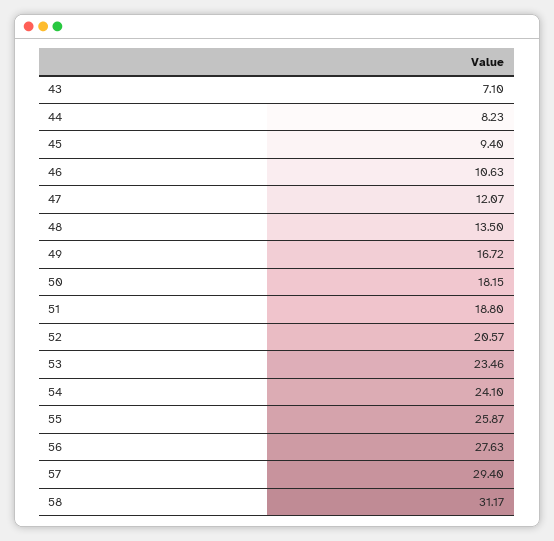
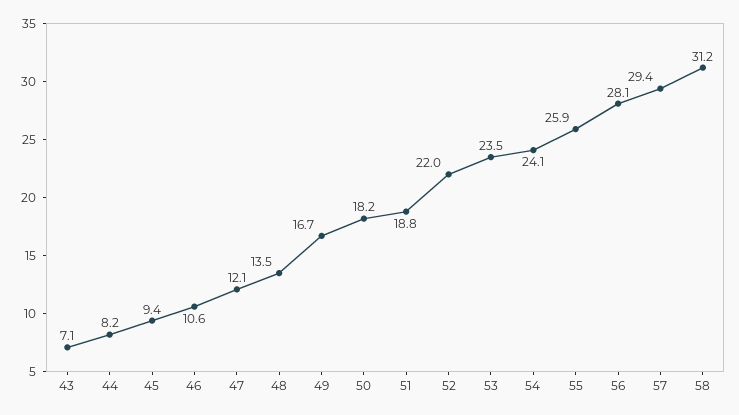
52: 20.57 -> 22
56: 27.63 -> 28.1

